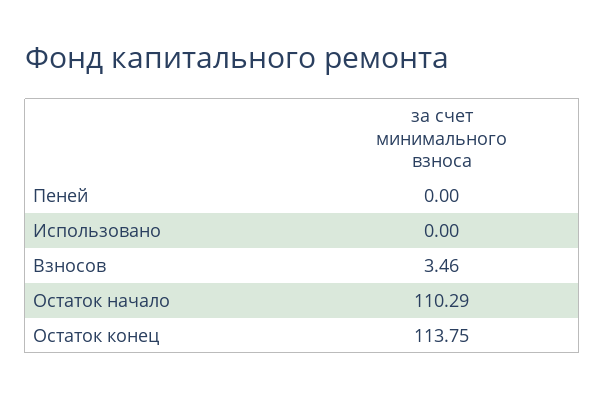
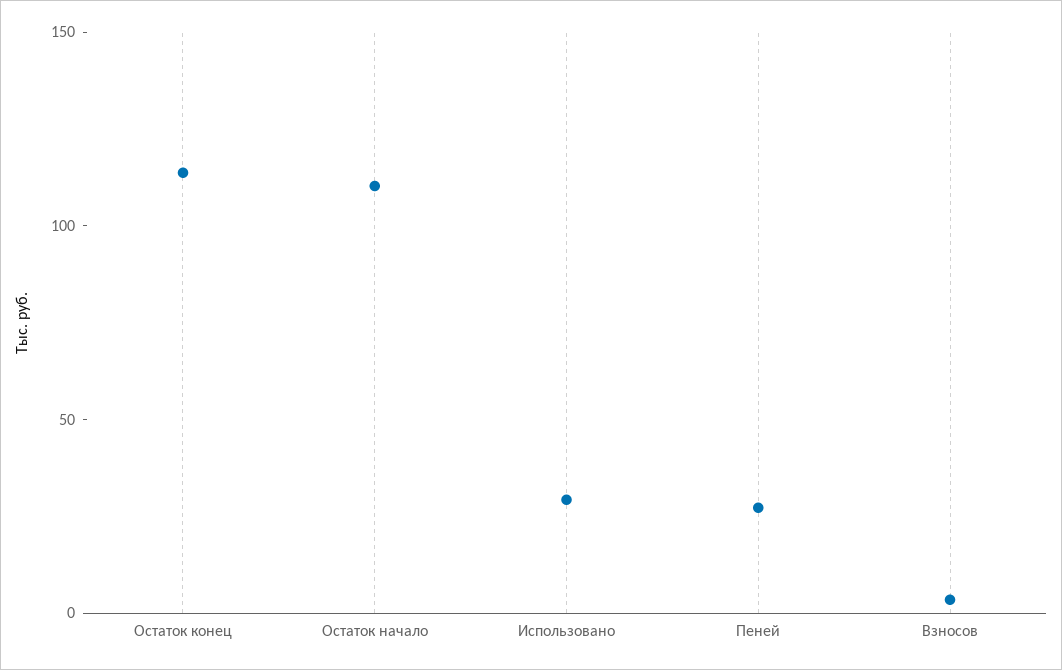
Пеней: 0 -> 30
Использовано: 0 -> 30

